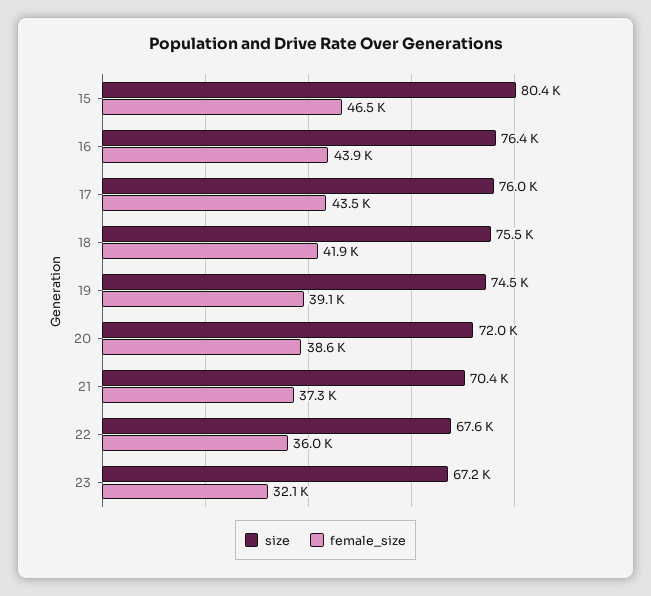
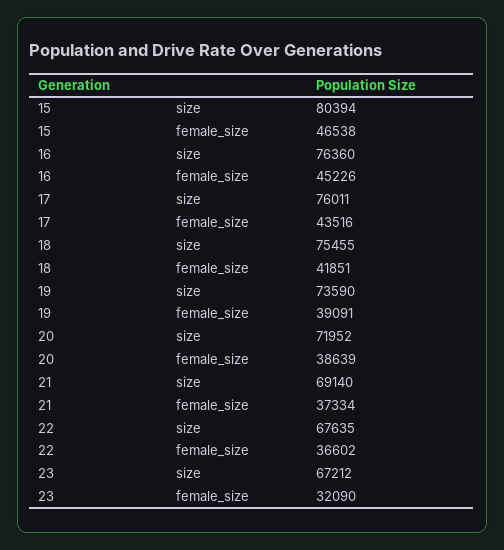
female_size, 16: 43900 -> 45226
size, 19: 74500 -> 73590
size, 21: 70400 -> 69140
female_size, 22: 36000 -> 36602

